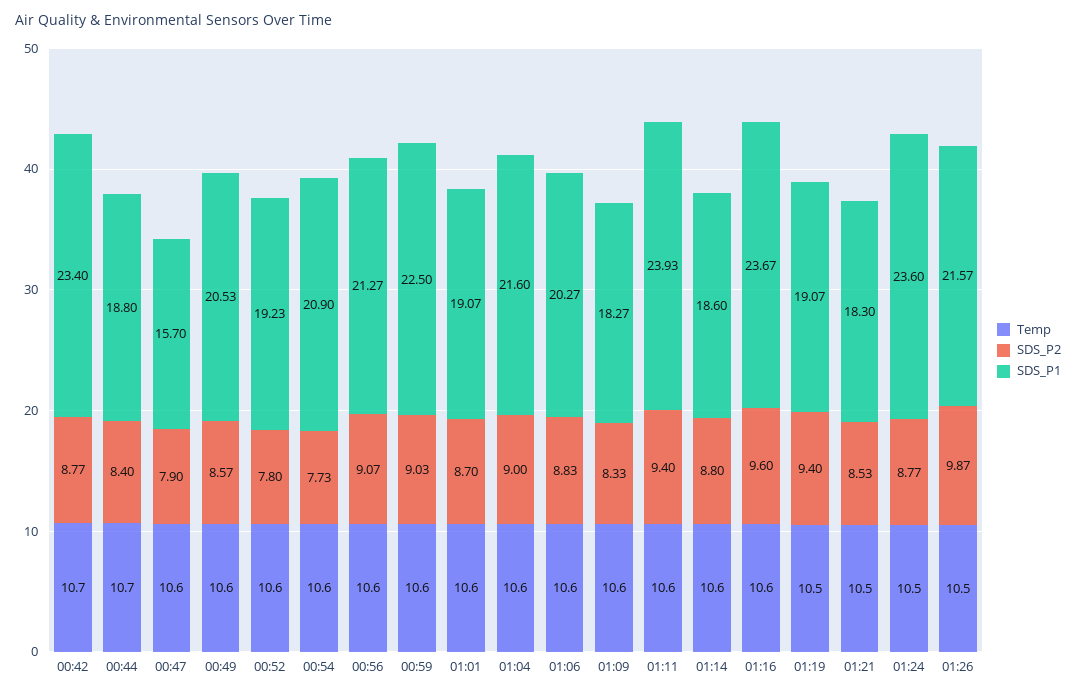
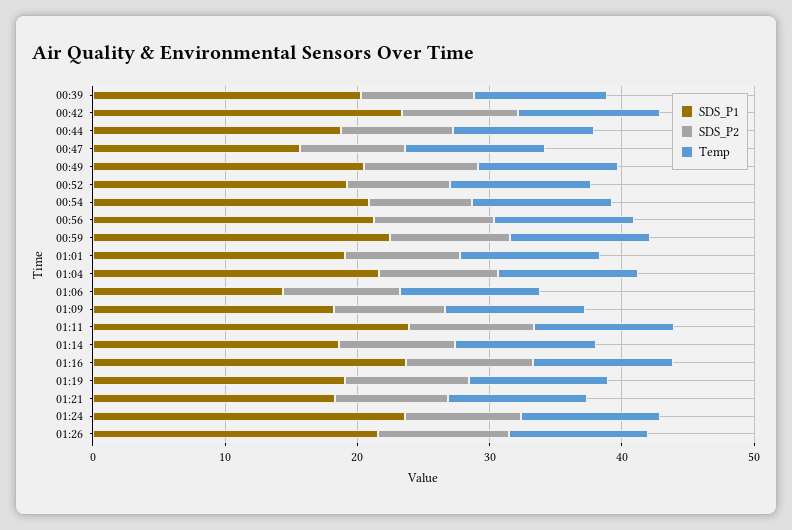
SDS_P1, 01:06: 20.27 -> 14
SDS_P1, 00:39: none -> 20
SDS_P2, 00:39: none -> 8
Temp, 00:39: none -> 10

